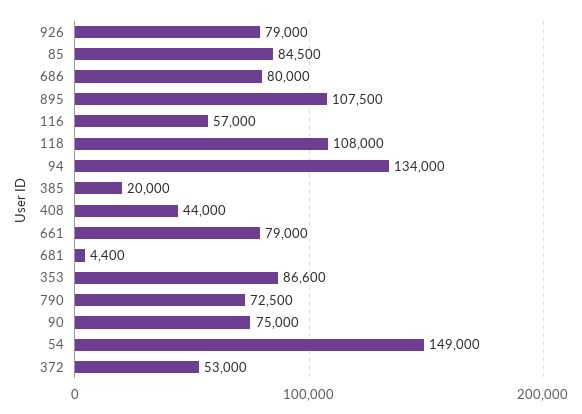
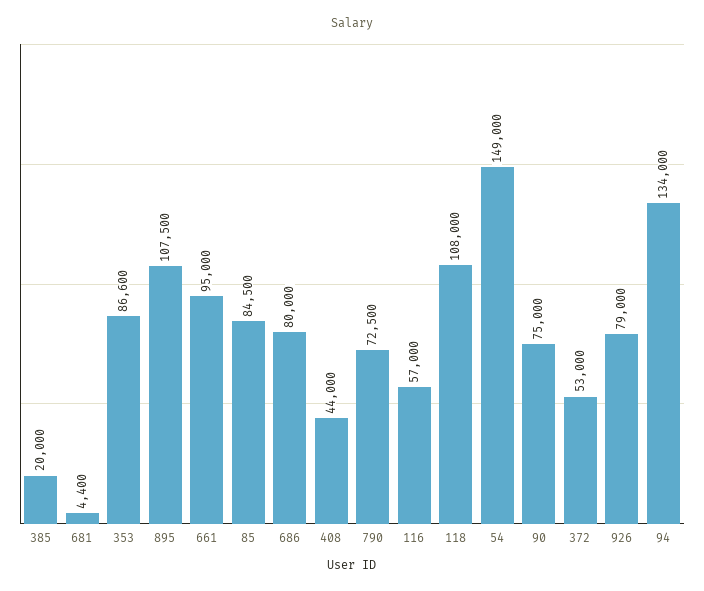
661: 79000 -> 95000

